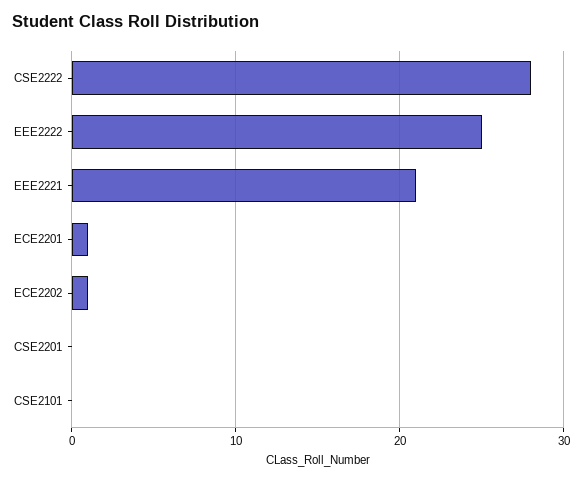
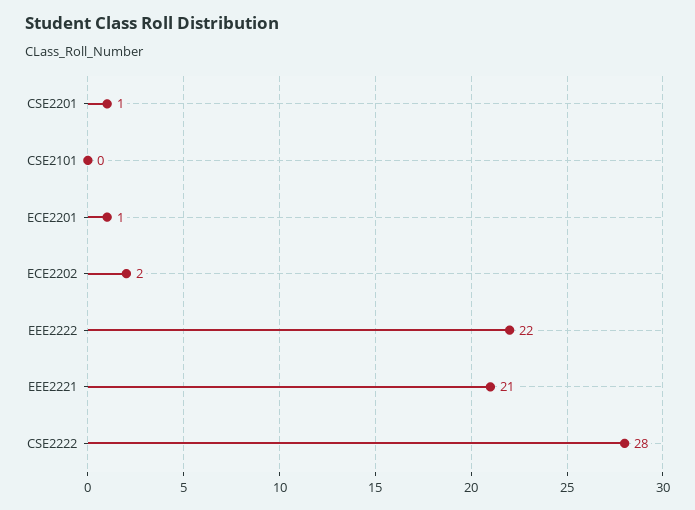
EEE2222: 25 -> 22
ECE2202: 1 -> 2
CSE2201: 0 -> 1

